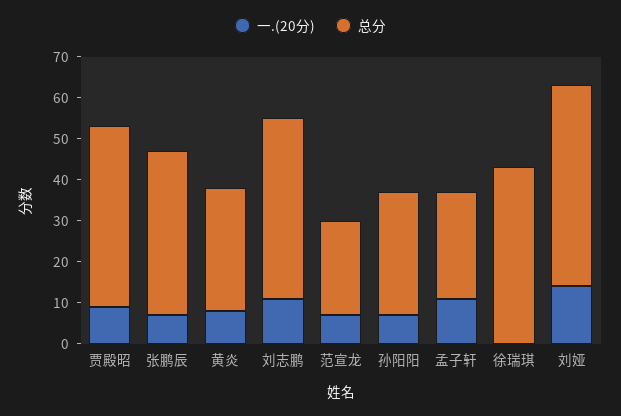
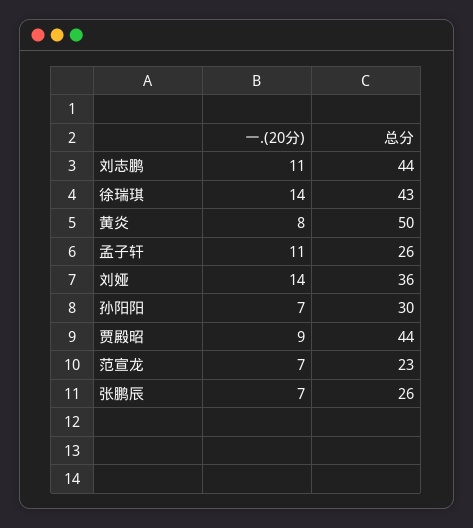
总分, 张鹏辰: 40 -> 26
总分, 黄炎: 30 -> 50
一.(20分), 徐瑞琪: 0 -> 14
总分, 刘娅: 50 -> 36

